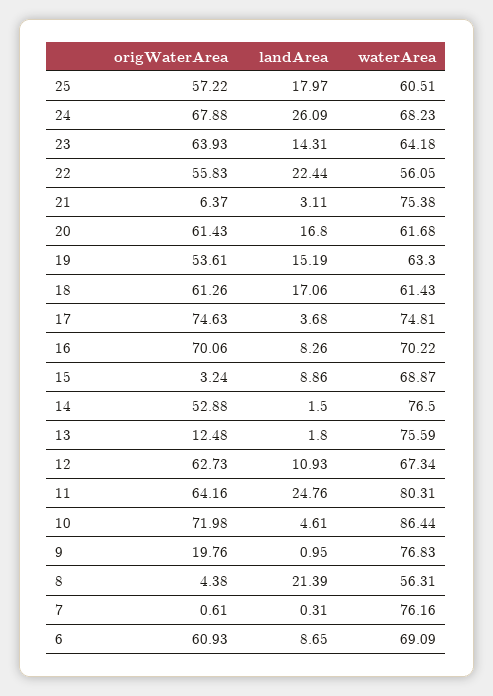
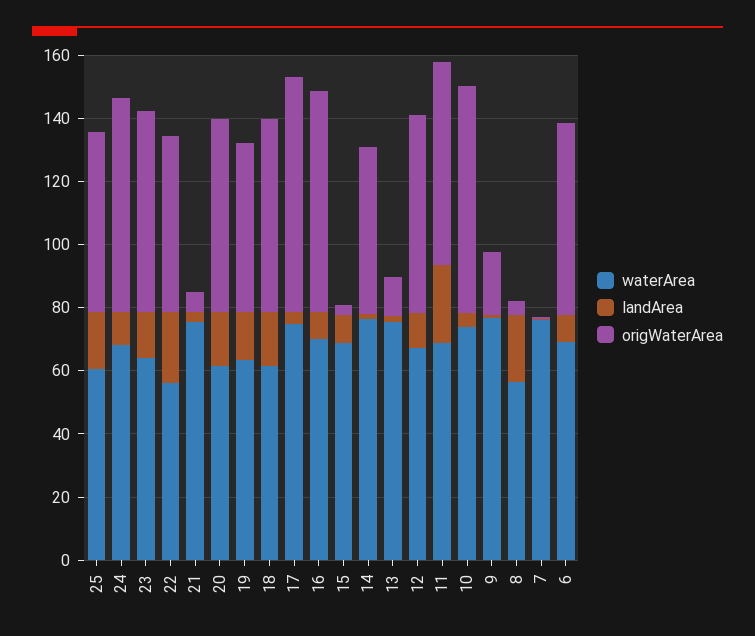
landArea, 24: 26.09 -> 10
waterArea, 11: 80.31 -> 70
waterArea, 10: 86.44 -> 75

